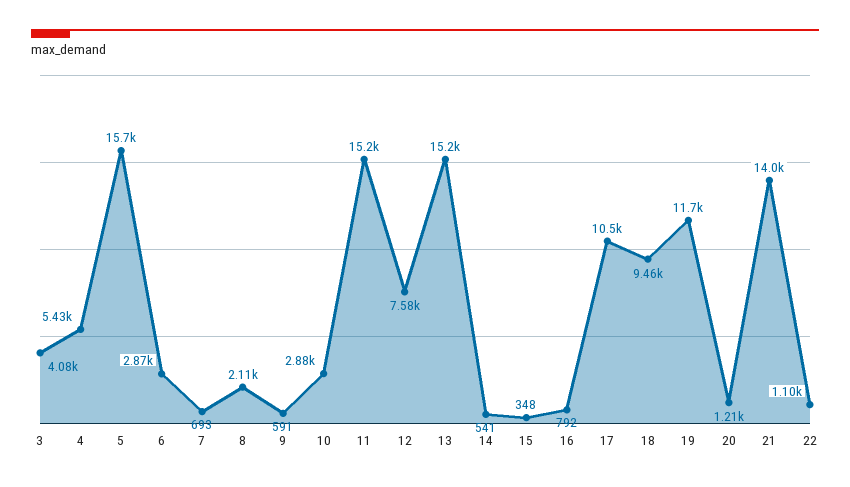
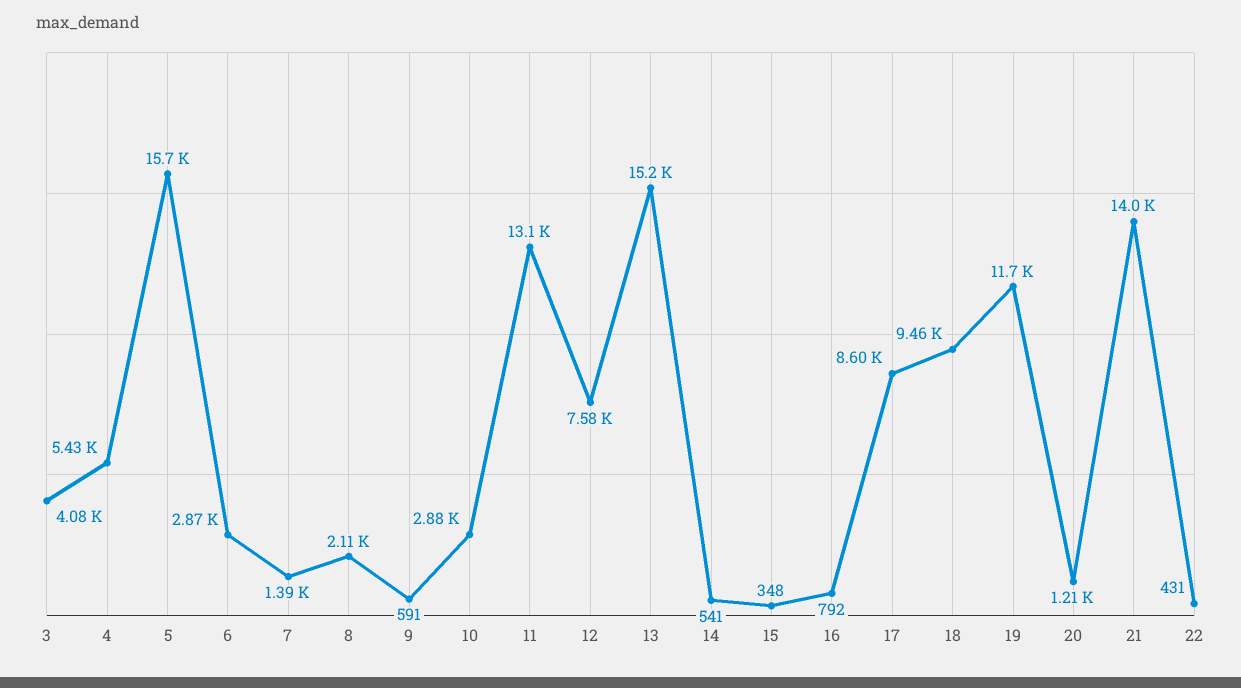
7: 693 -> 1390
11: 15200 -> 13100
17: 10500 -> 8600
22: 1100 -> 431

